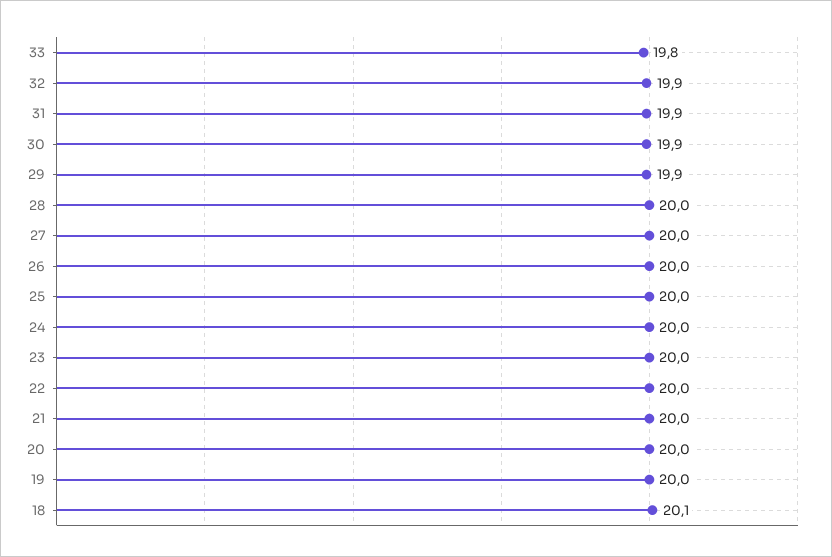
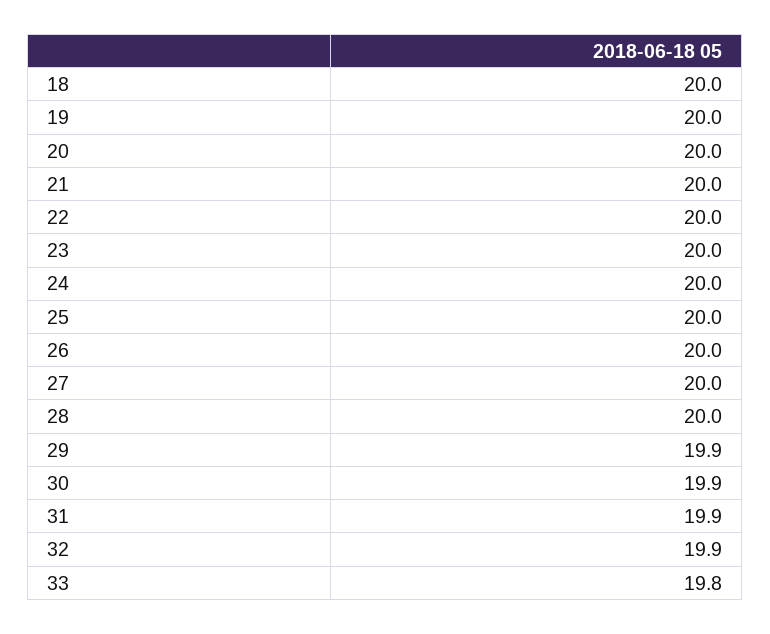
18: 20.1 -> 20

